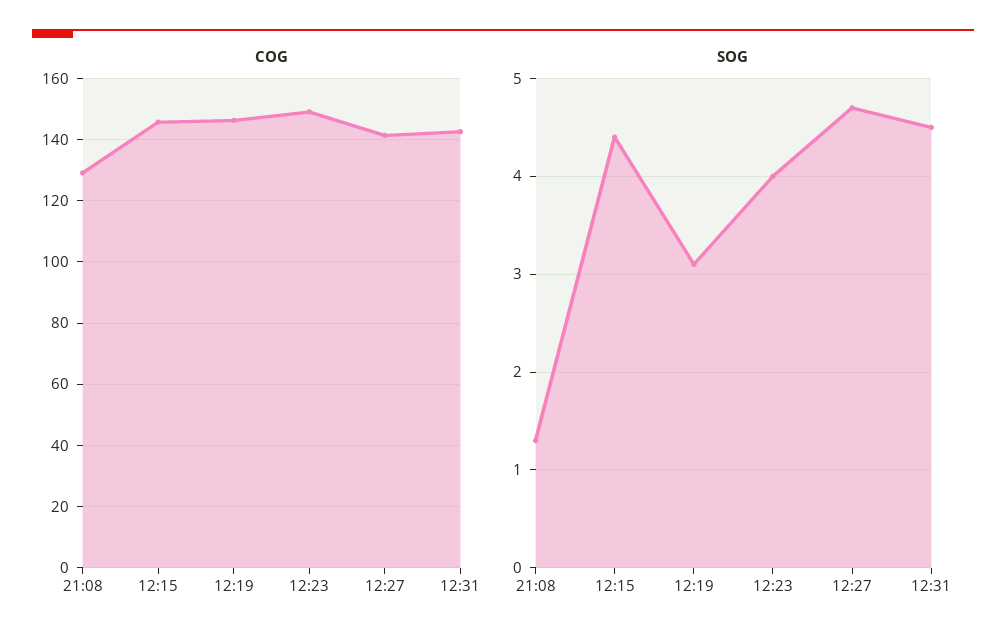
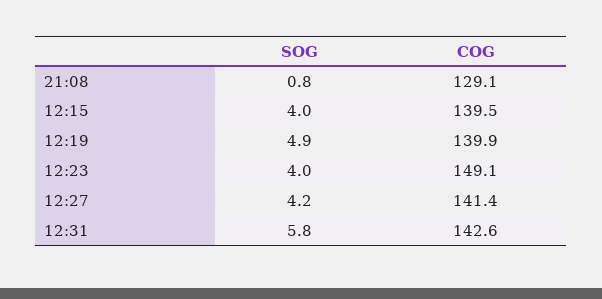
COG, 12:15: 146 -> 139.5
COG, 12:19: 146 -> 139.9
SOG, 21:08: 1.3 -> 0.8
SOG, 12:15: 4.4 -> 4
SOG, 12:19: 3.1 -> 4.9
SOG, 12:27: 4.7 -> 4.2
SOG, 12:31: 4.5 -> 5.8

